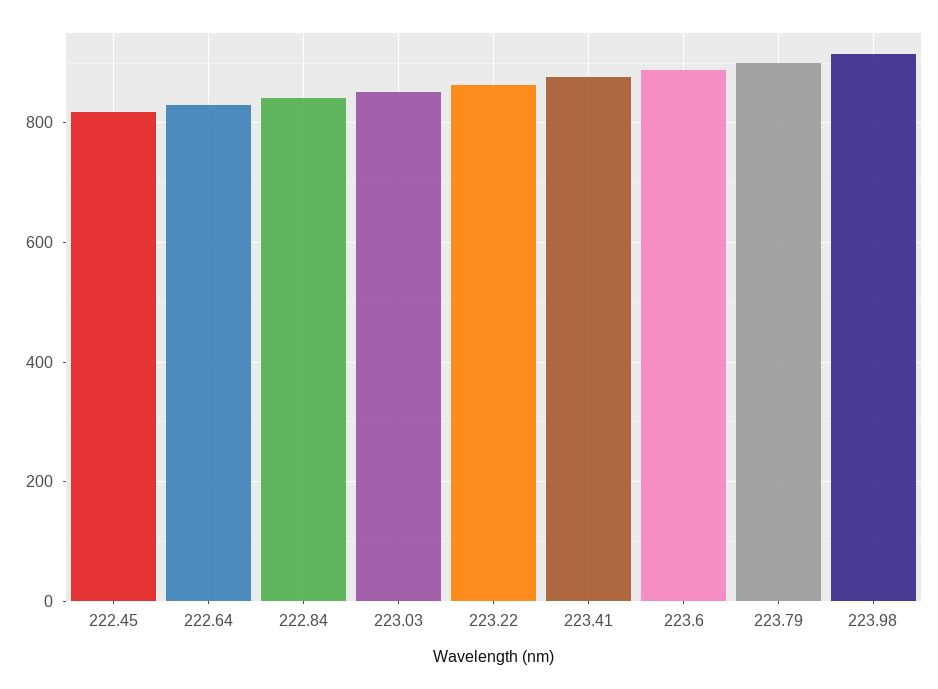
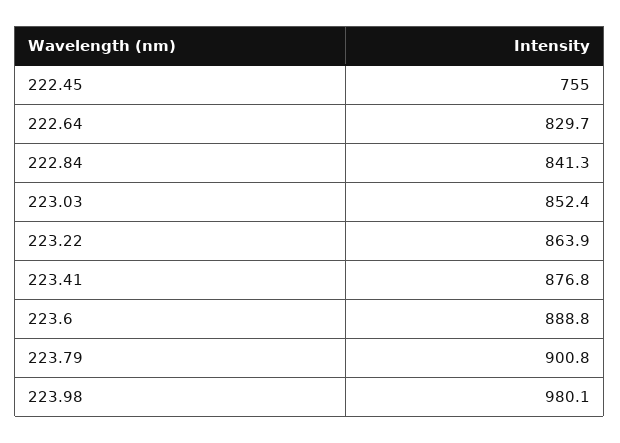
222.45: 820 -> 755
223.98: 920 -> 980.1

